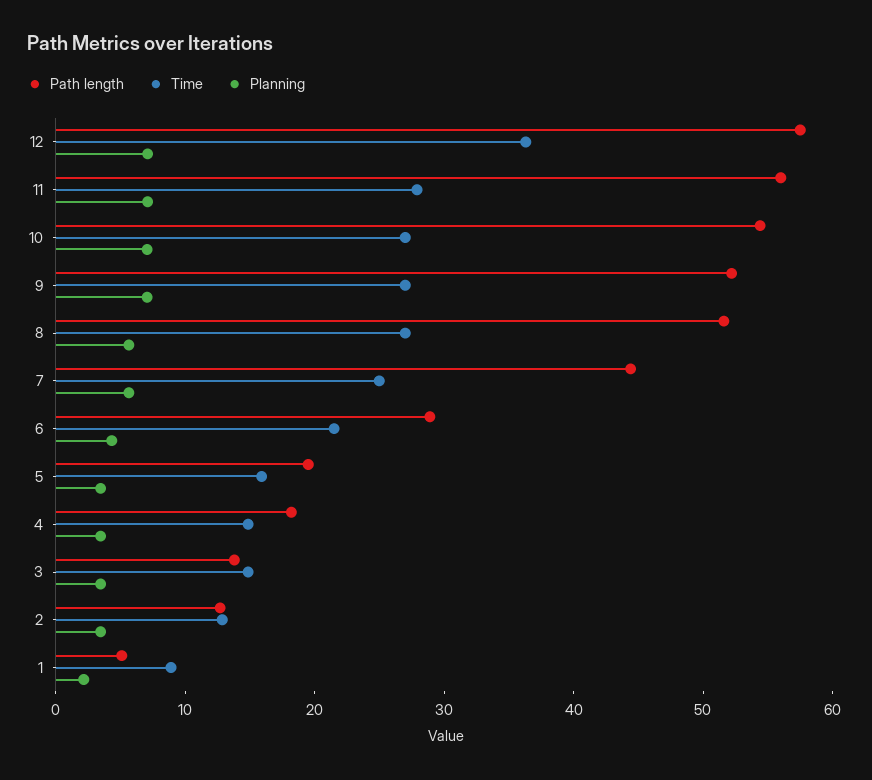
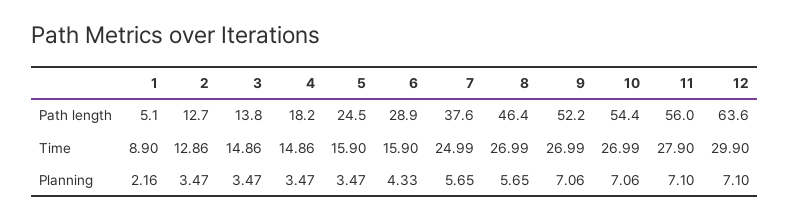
Path length, 12: 58 -> 63.6
Time, 12: 36 -> 29.9
Path length, 8: 52 -> 46.4
Path length, 7: 44 -> 37.6
Time, 6: 22 -> 15.9
Path length, 5: 20 -> 24.5

